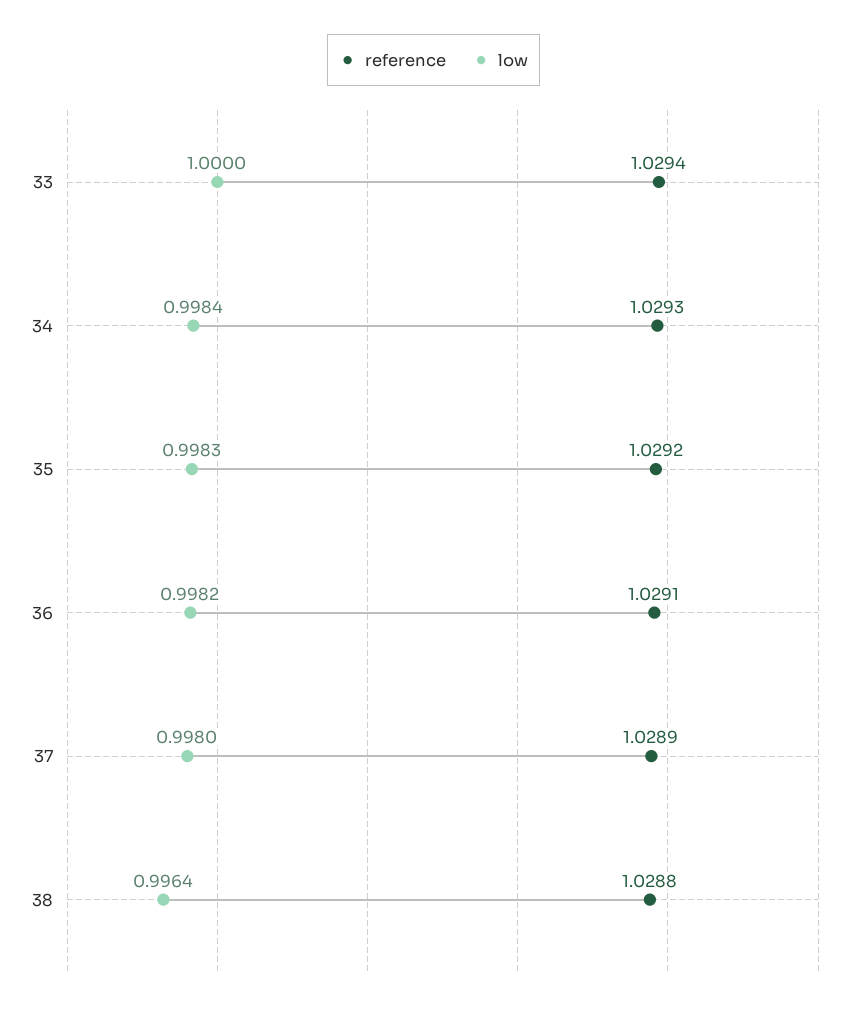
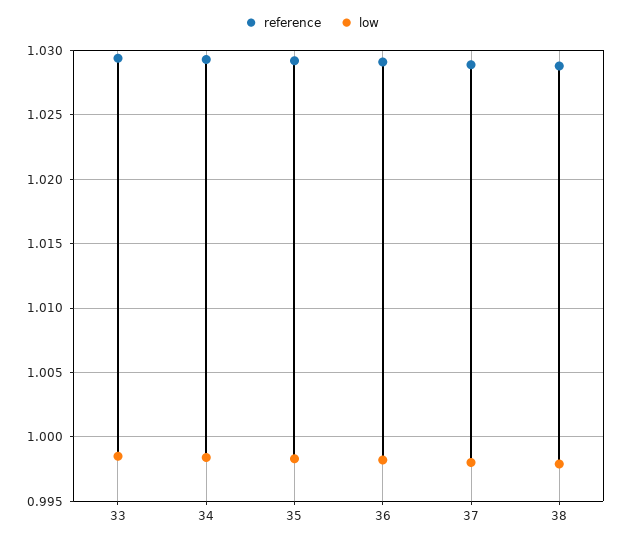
low, 33: 1 -> 0.9985
low, 38: 0.9964 -> 0.998

